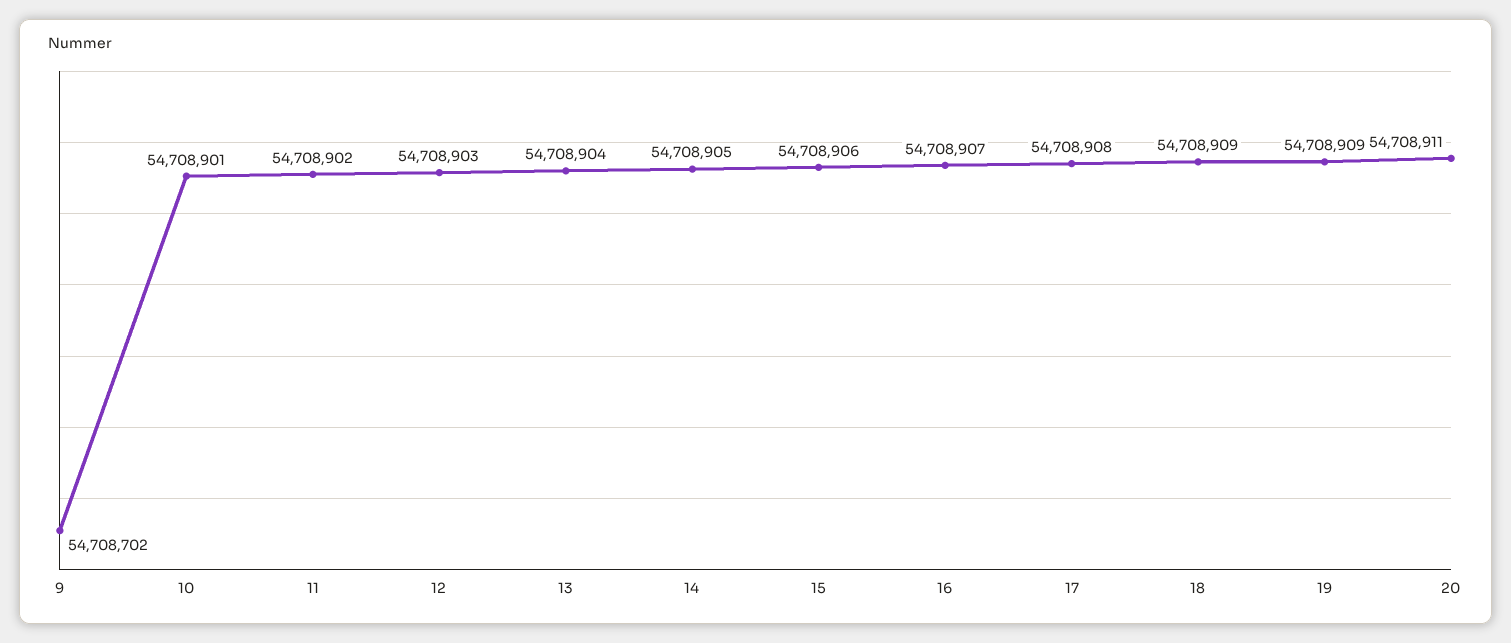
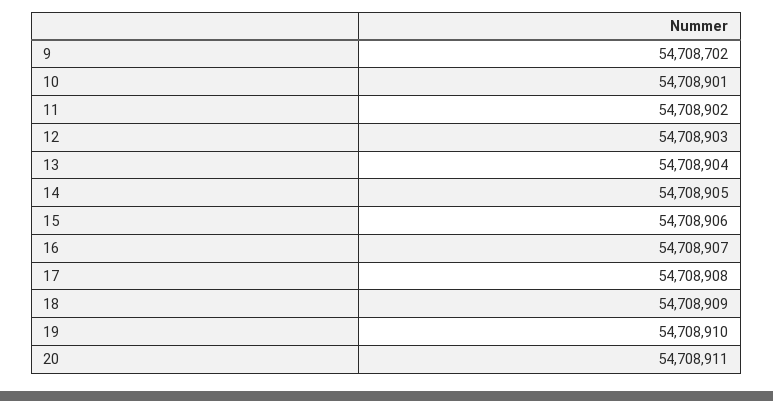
19: 54708909 -> 54708910

